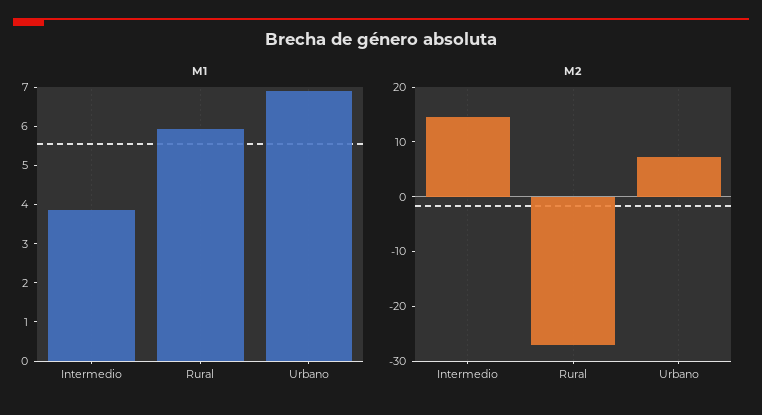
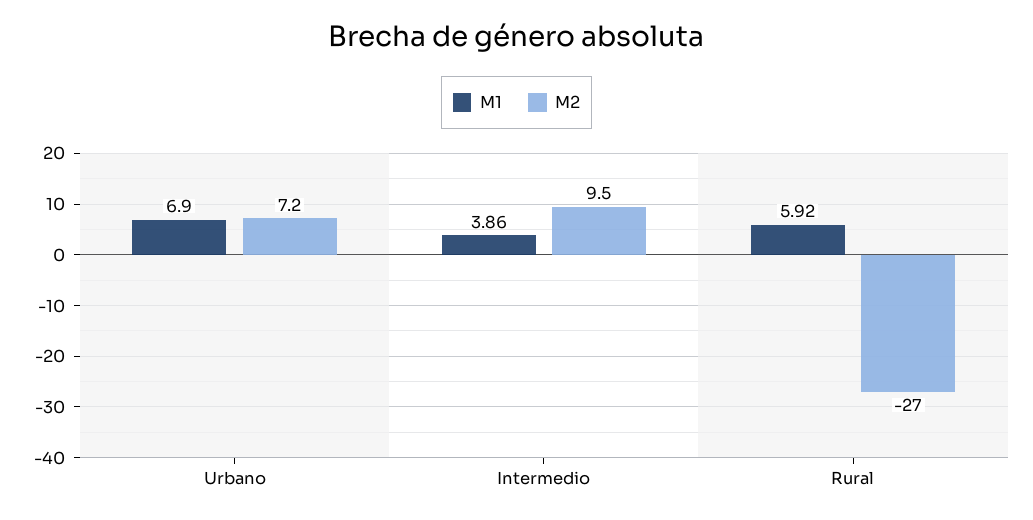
M2, Intermedio: 14 -> 9.5

